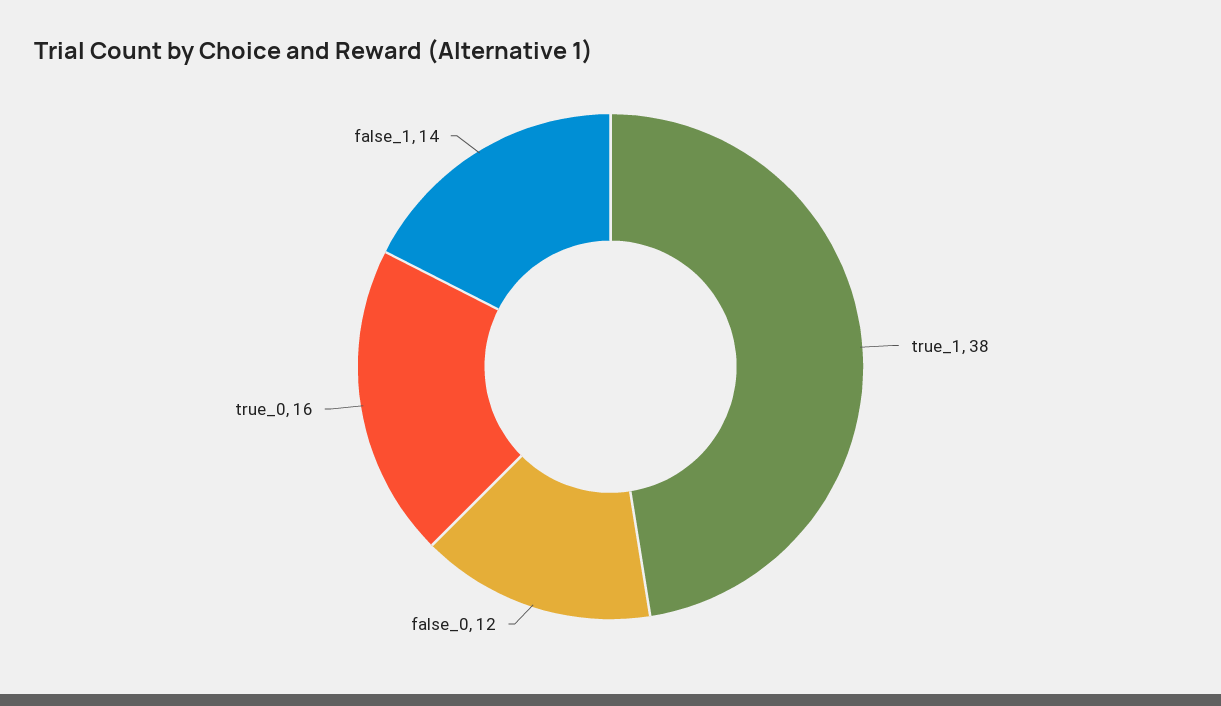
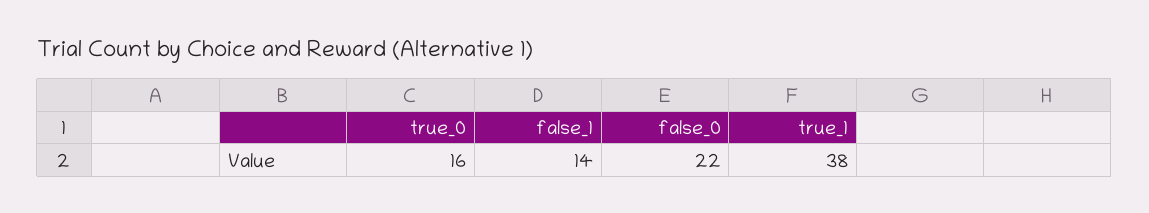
false_0: 12 -> 22

